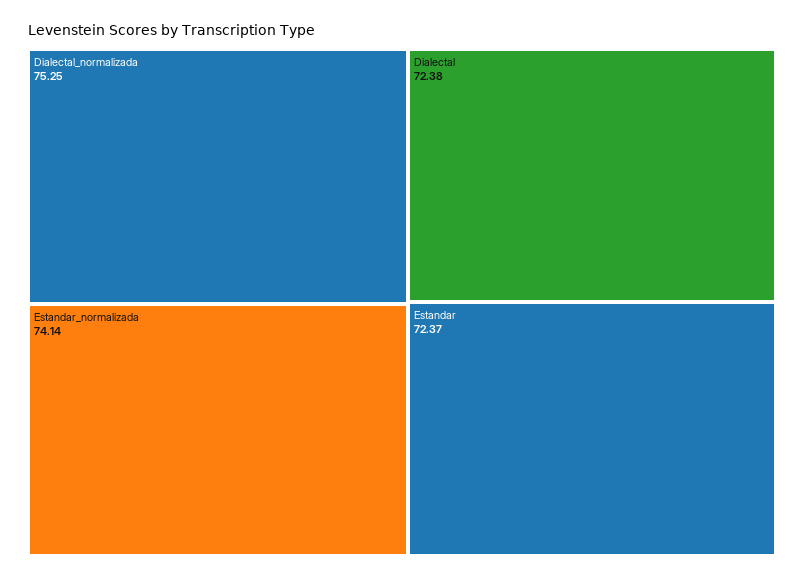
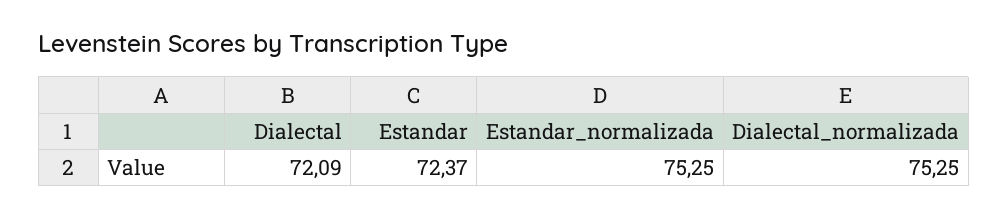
Estandar_normalizada: 74.14 -> 75.25
Dialectal: 72.38 -> 72.09

